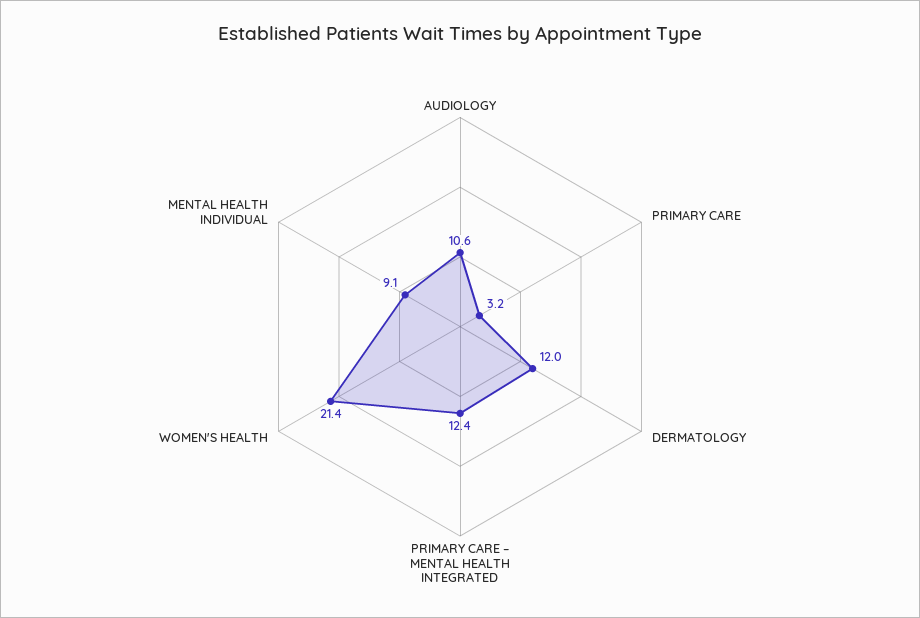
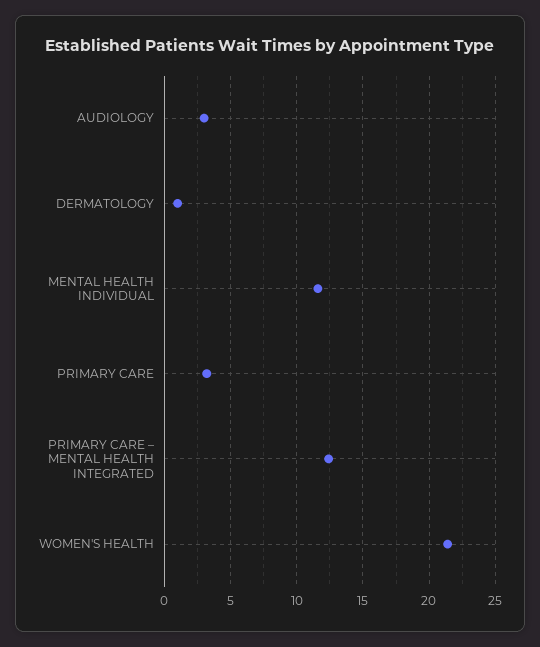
AUDIOLOGY: 10.6 -> 3
DERMATOLOGY: 12 -> 1
MENTAL HEALTH INDIVIDUAL: 9.1 -> 11.5

